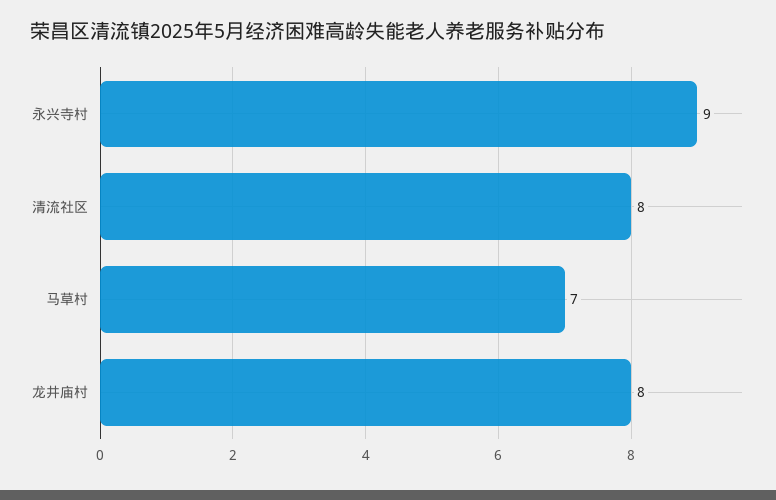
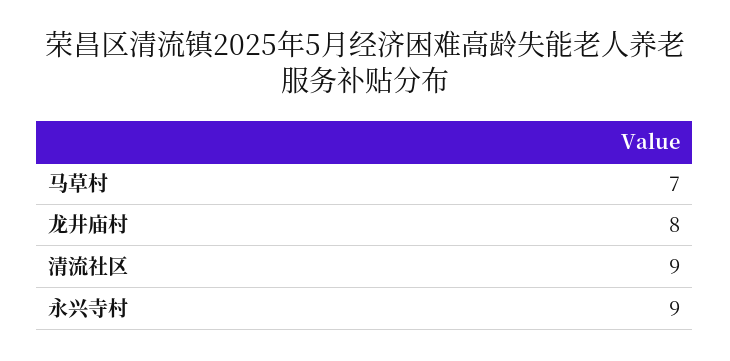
清流社区: 8 -> 9

